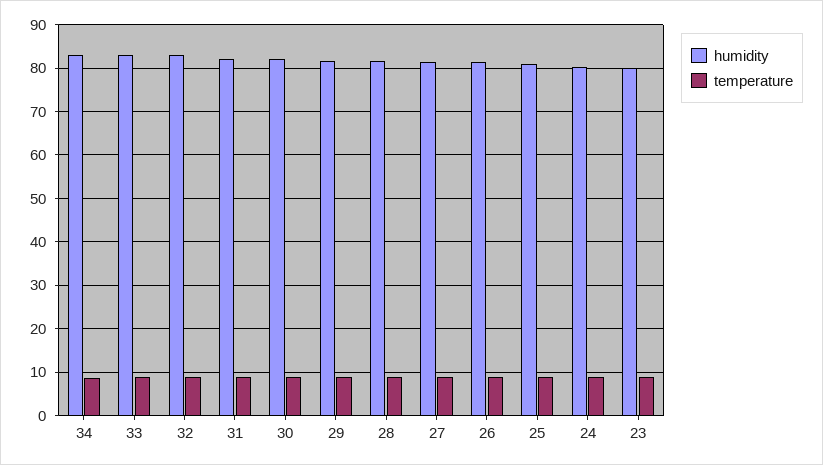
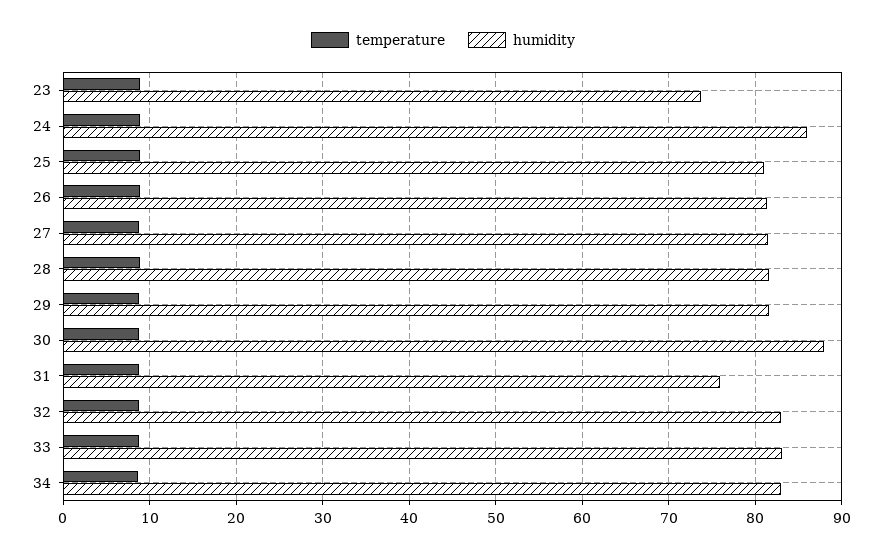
humidity, 31: 82 -> 76
humidity, 30: 82 -> 88
humidity, 24: 80 -> 86
humidity, 23: 80 -> 74

